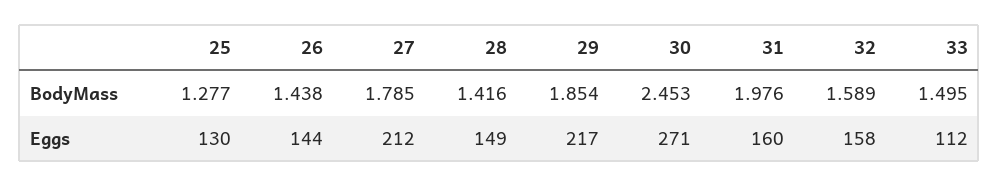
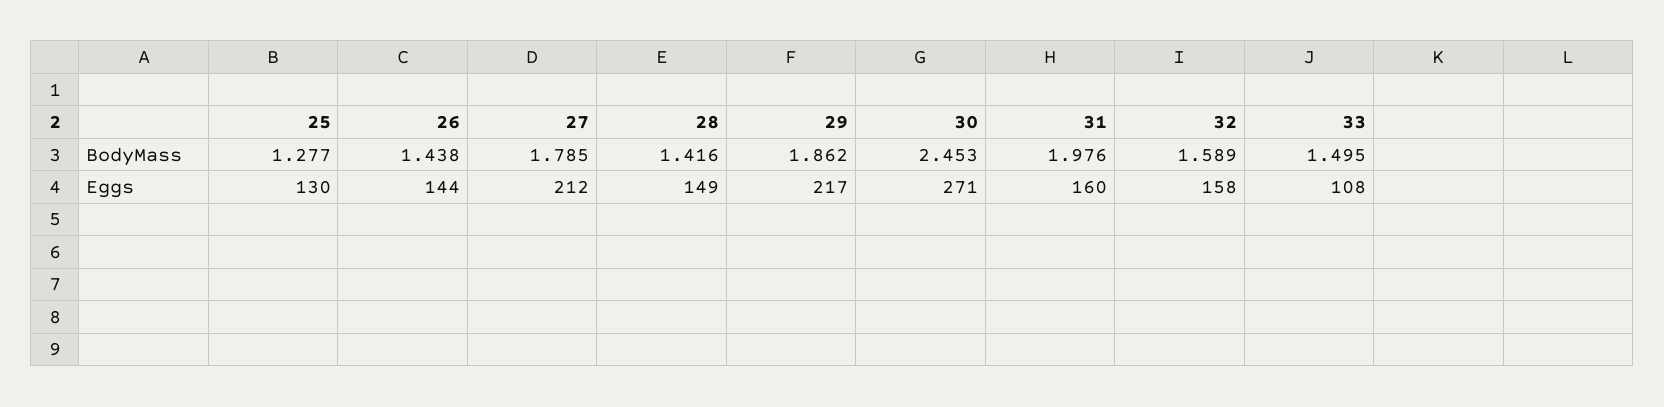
29, BodyMass: 1.854 -> 1.862
33, Eggs: 112 -> 108

